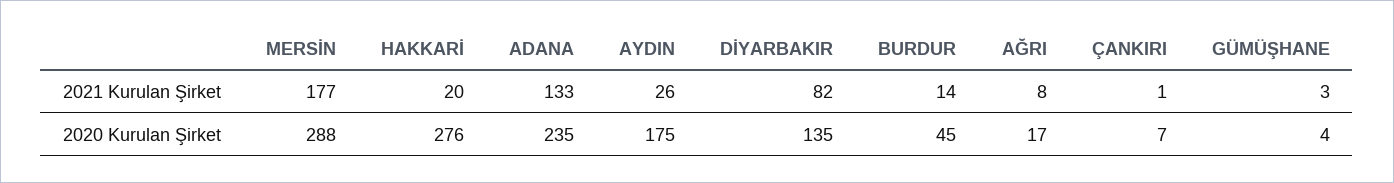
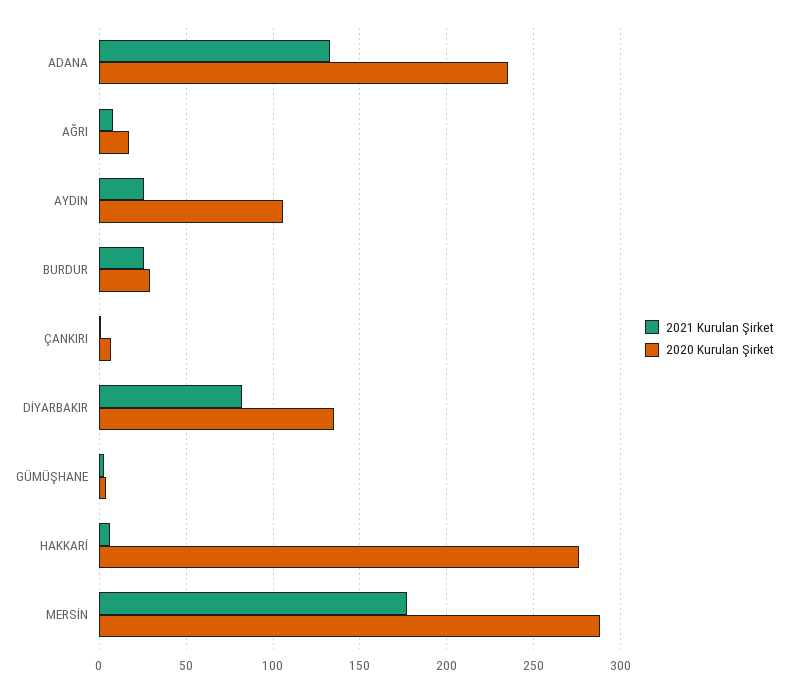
2021 Kurulan Şirket, HAKKARİ: 20 -> 5
2021 Kurulan Şirket, BURDUR: 14 -> 25
2020 Kurulan Şirket, AYDIN: 175 -> 105
2020 Kurulan Şirket, BURDUR: 45 -> 30

